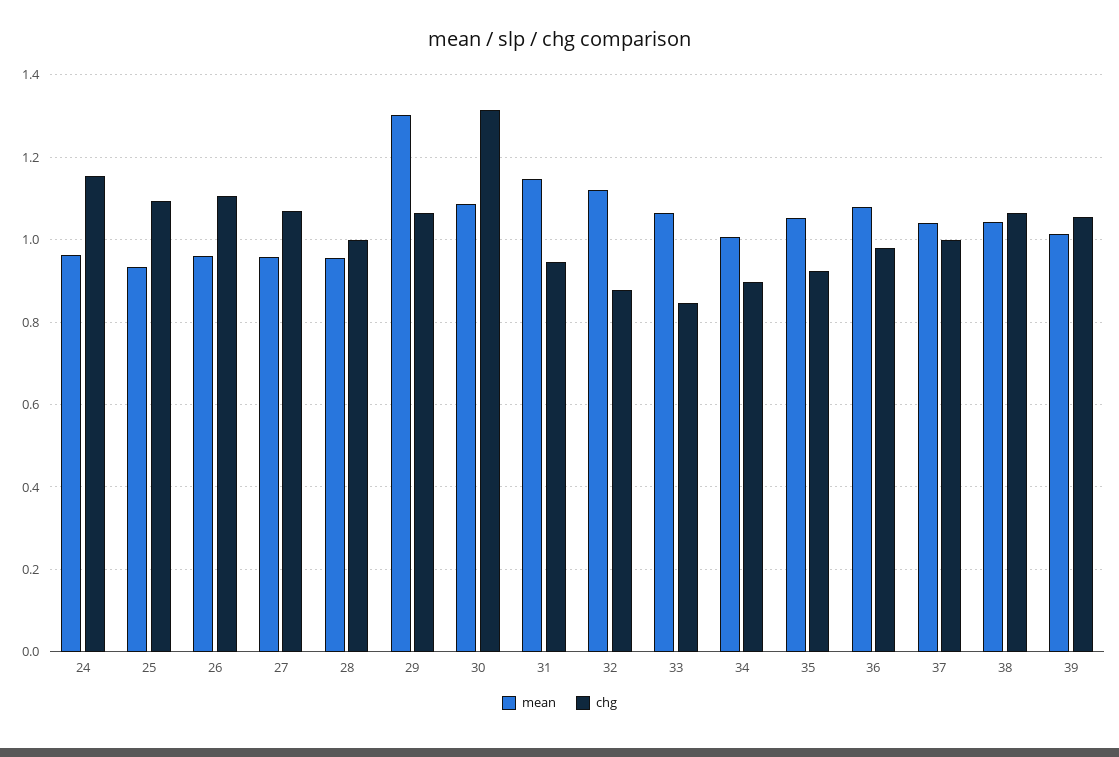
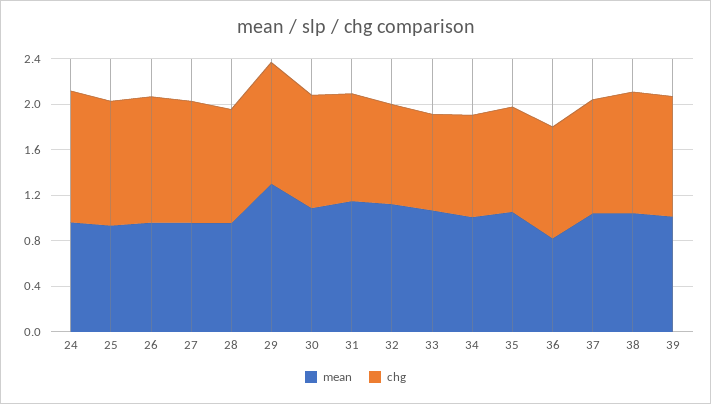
chg, 30: 1.32 -> 1
mean, 36: 1.08 -> 0.8

